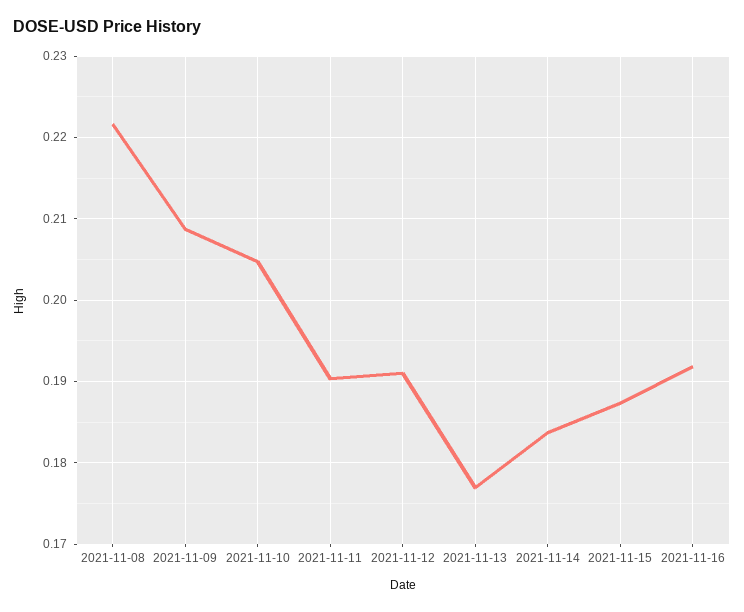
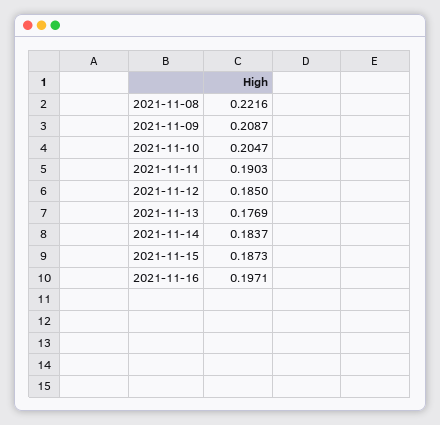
2021-11-12: 0.191 -> 0.185
2021-11-16: 0.192 -> 0.1971

